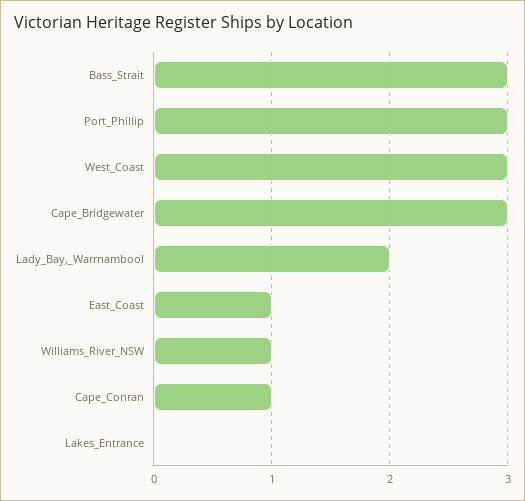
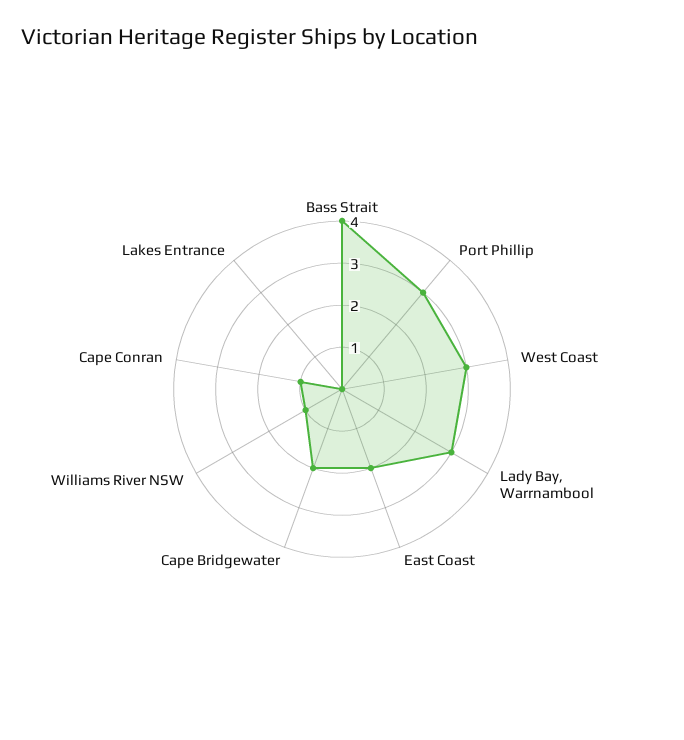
Bass_Strait: 3 -> 4
Cape_Bridgewater: 3 -> 2
Lady_Bay,_Warrnambool: 2 -> 3
East_Coast: 1 -> 2

